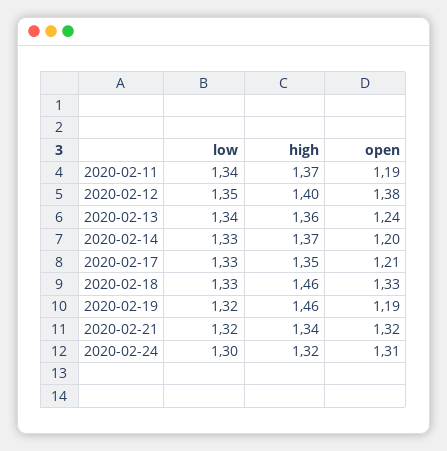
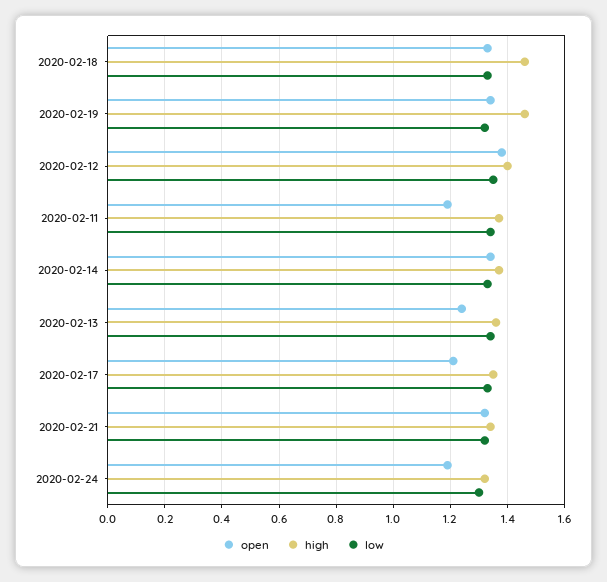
open, 2020-02-14: 1.2 -> 1.35
open, 2020-02-19: 1.19 -> 1.35
open, 2020-02-24: 1.31 -> 1.2

